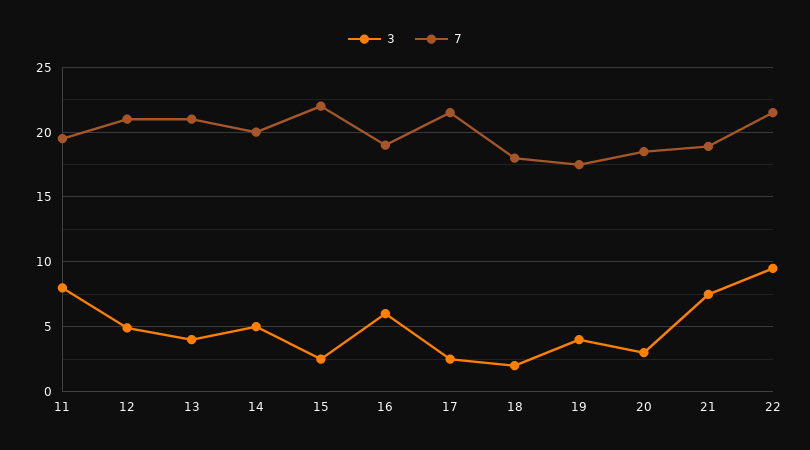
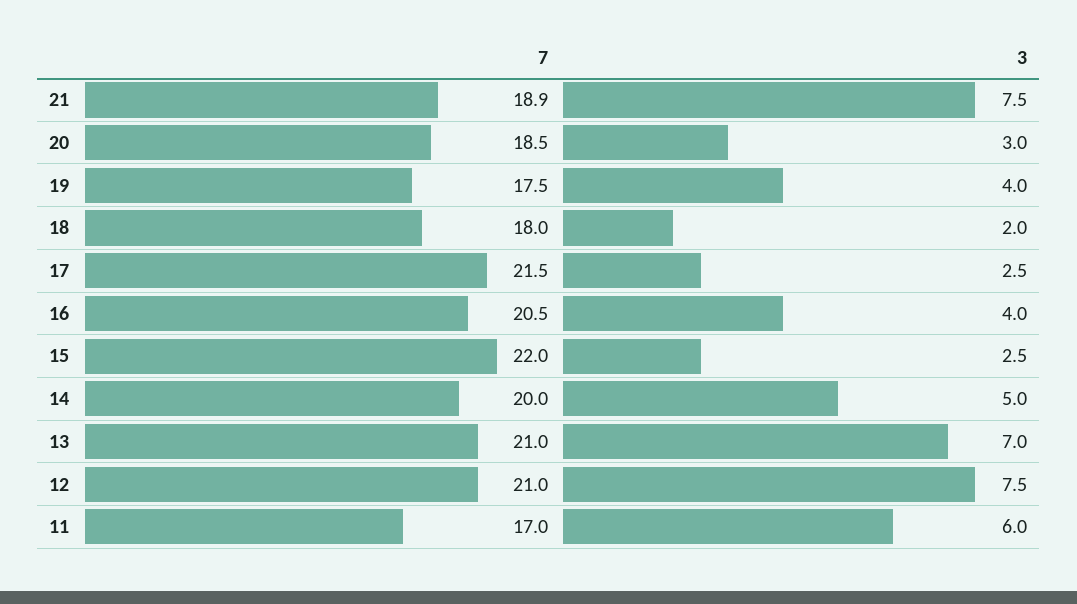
3, 11: 8 -> 6
7, 11: 19.5 -> 17
3, 12: 5 -> 7.5
3, 13: 4 -> 7
3, 16: 6 -> 4
7, 16: 19 -> 20.5
3, 22: 9.5 -> none
7, 22: 21.5 -> none

